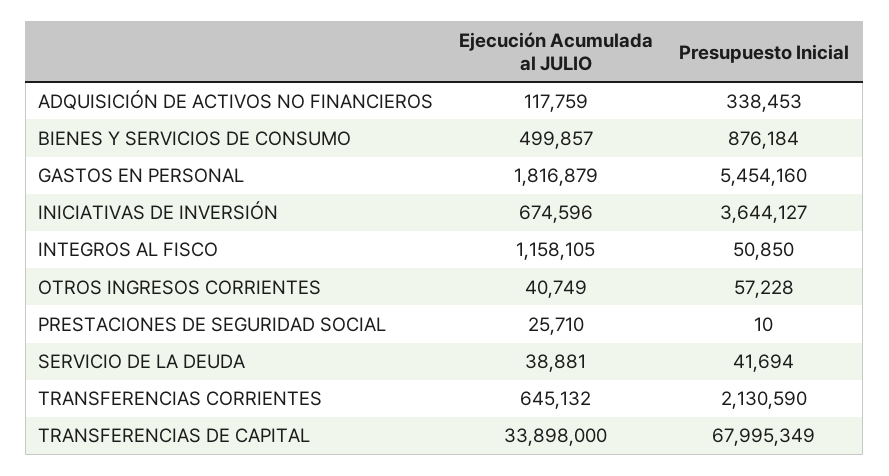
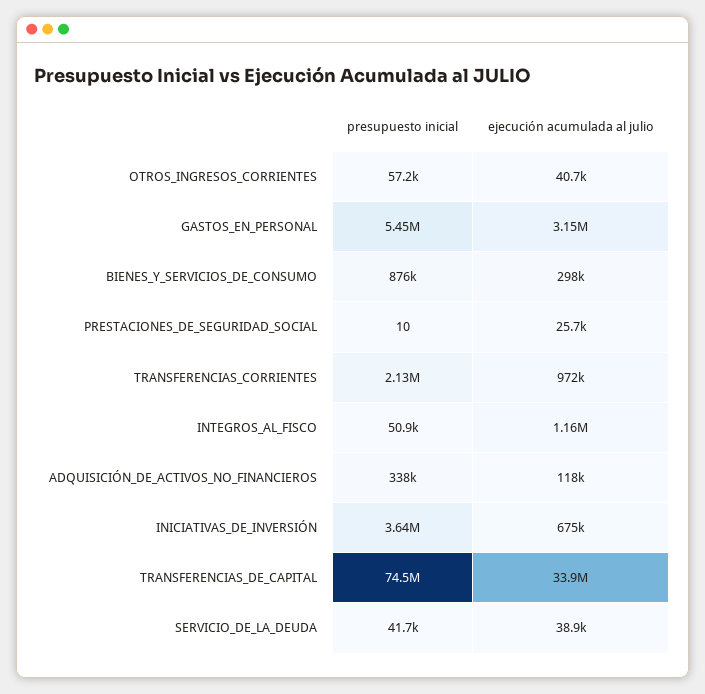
Ejecución Acumulada al JULIO, BIENES Y SERVICIOS DE CONSUMO: 499857 -> 298000
Ejecución Acumulada al JULIO, GASTOS EN PERSONAL: 1816879 -> 3150000
Ejecución Acumulada al JULIO, TRANSFERENCIAS CORRIENTES: 645132 -> 972000
Presupuesto Inicial, TRANSFERENCIAS DE CAPITAL: 67995349 -> 74500000

